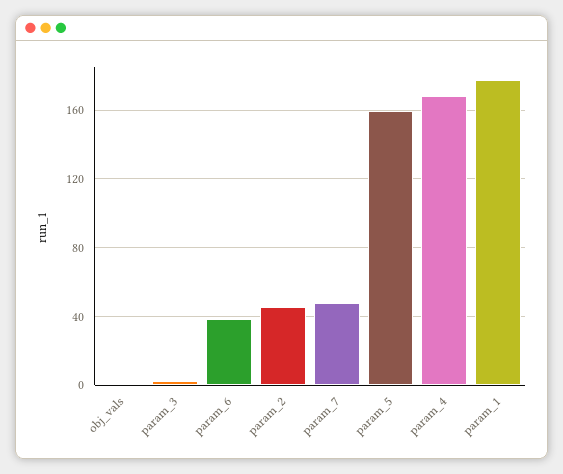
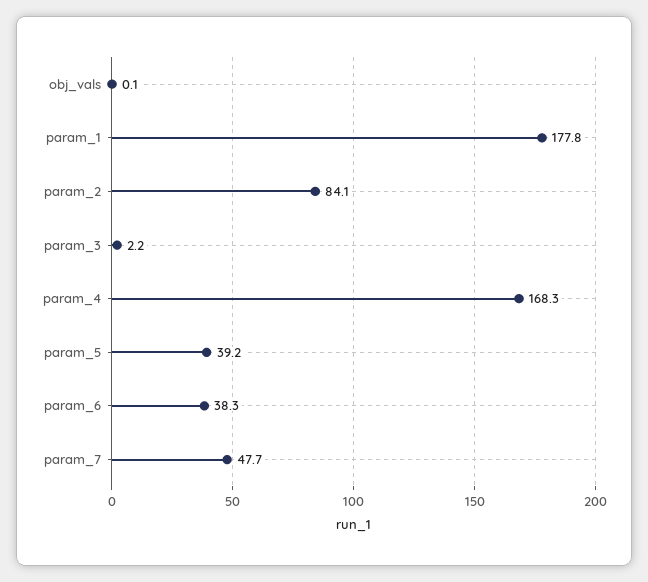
param_2: 45 -> 84.1
param_5: 160 -> 39.2

